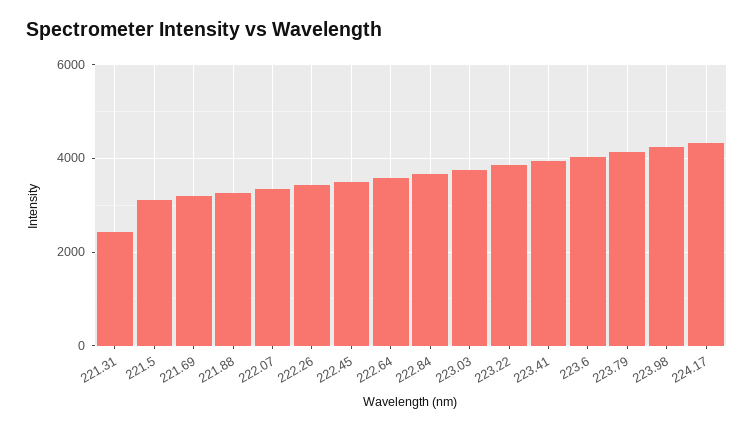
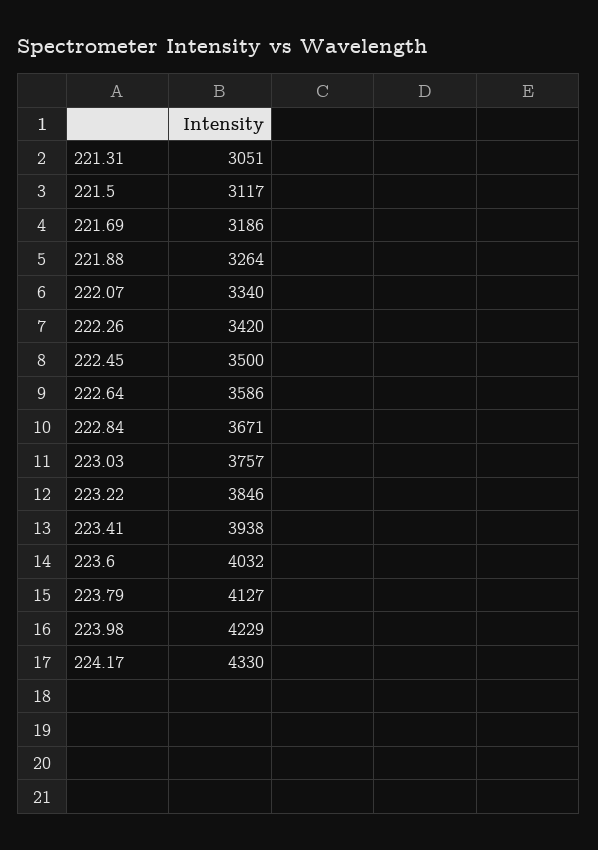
221.31: 2400 -> 3051

